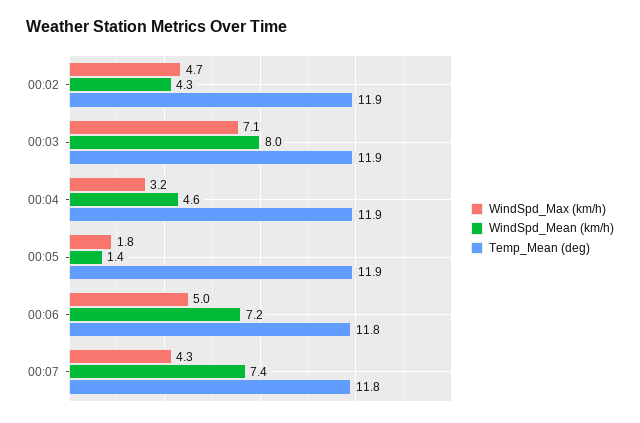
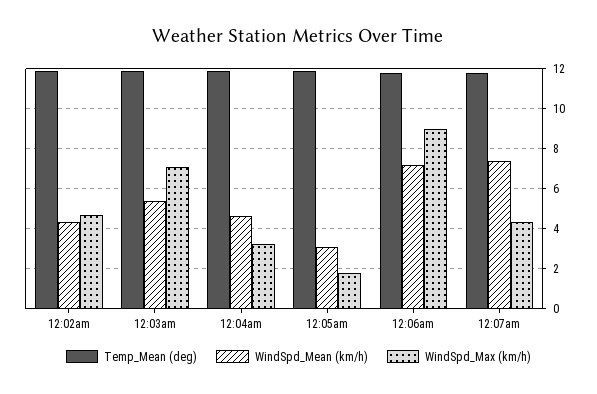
WindSpd_Mean (km/h), 00:03: 8 -> 5.5
WindSpd_Mean (km/h), 00:05: 1.4 -> 3
WindSpd_Max (km/h), 00:06: 5 -> 9

